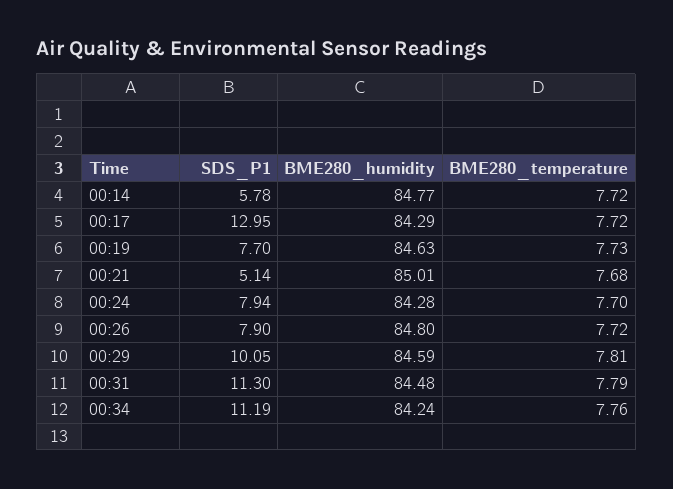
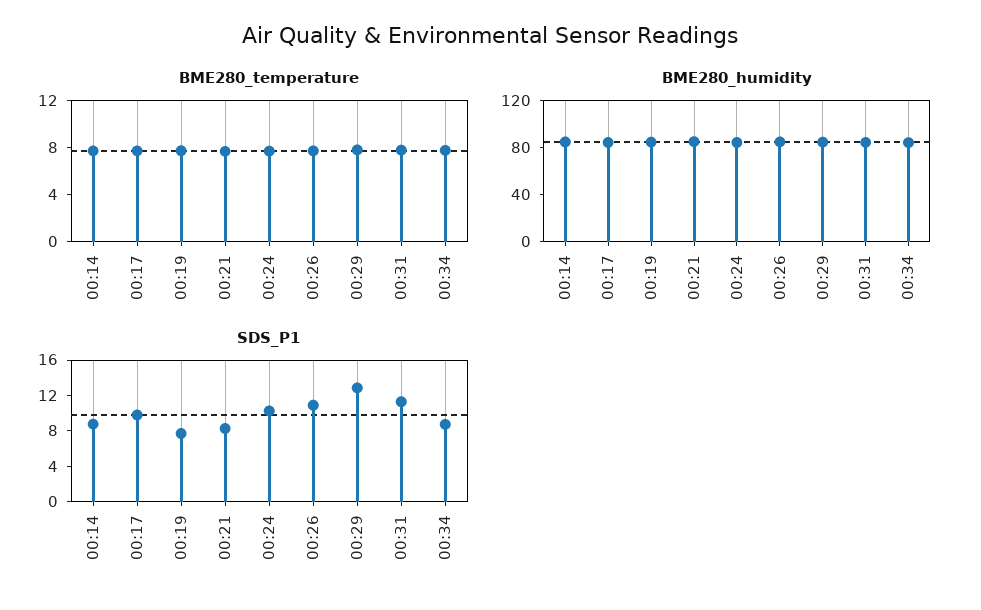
SDS_P1, 00:14: 5.78 -> 9
SDS_P1, 00:17: 12.95 -> 10
SDS_P1, 00:21: 5.14 -> 8
SDS_P1, 00:24: 7.94 -> 10
SDS_P1, 00:26: 7.9 -> 11
SDS_P1, 00:29: 10.05 -> 13
SDS_P1, 00:34: 11.19 -> 9

